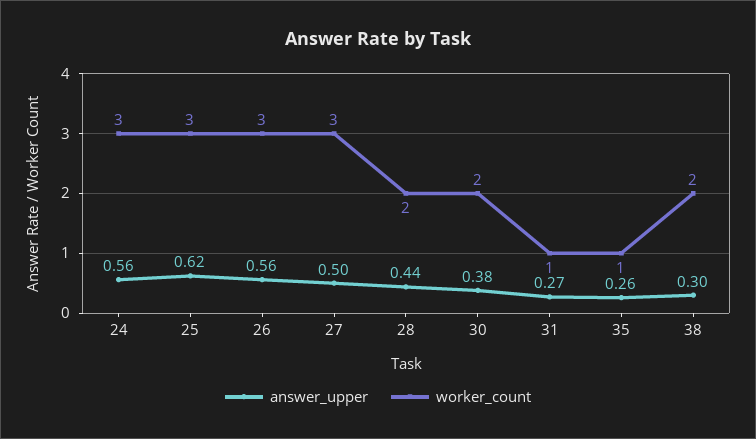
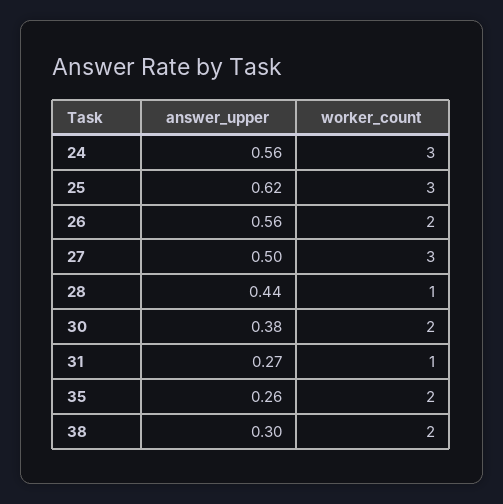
worker_count, 26: 3 -> 2
worker_count, 28: 2 -> 1
worker_count, 35: 1 -> 2

